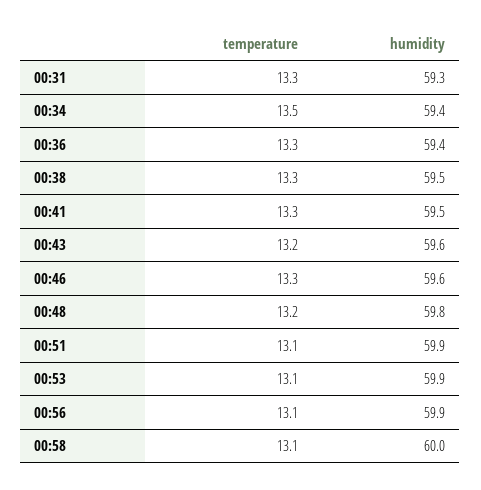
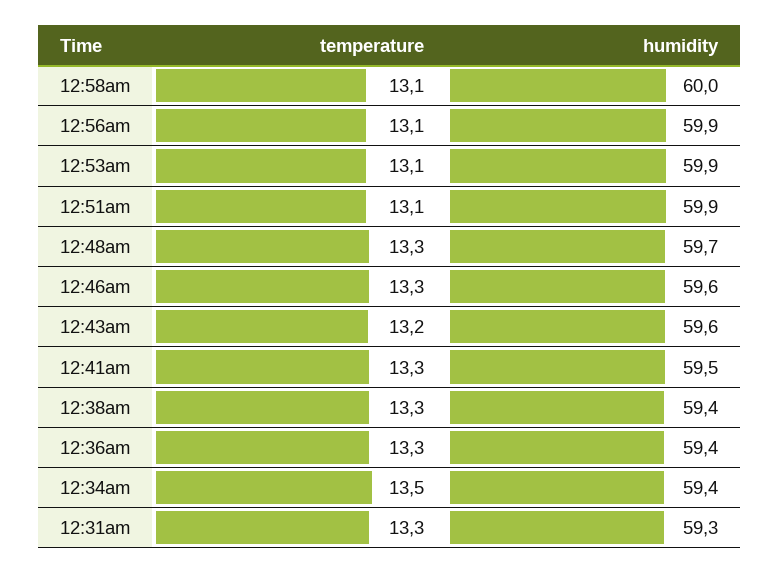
humidity, 00:38: 59.5 -> 59.4
temperature, 00:48: 13.2 -> 13.3
humidity, 00:48: 59.8 -> 59.7

